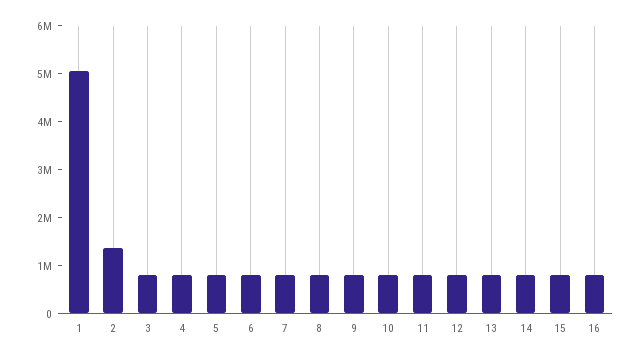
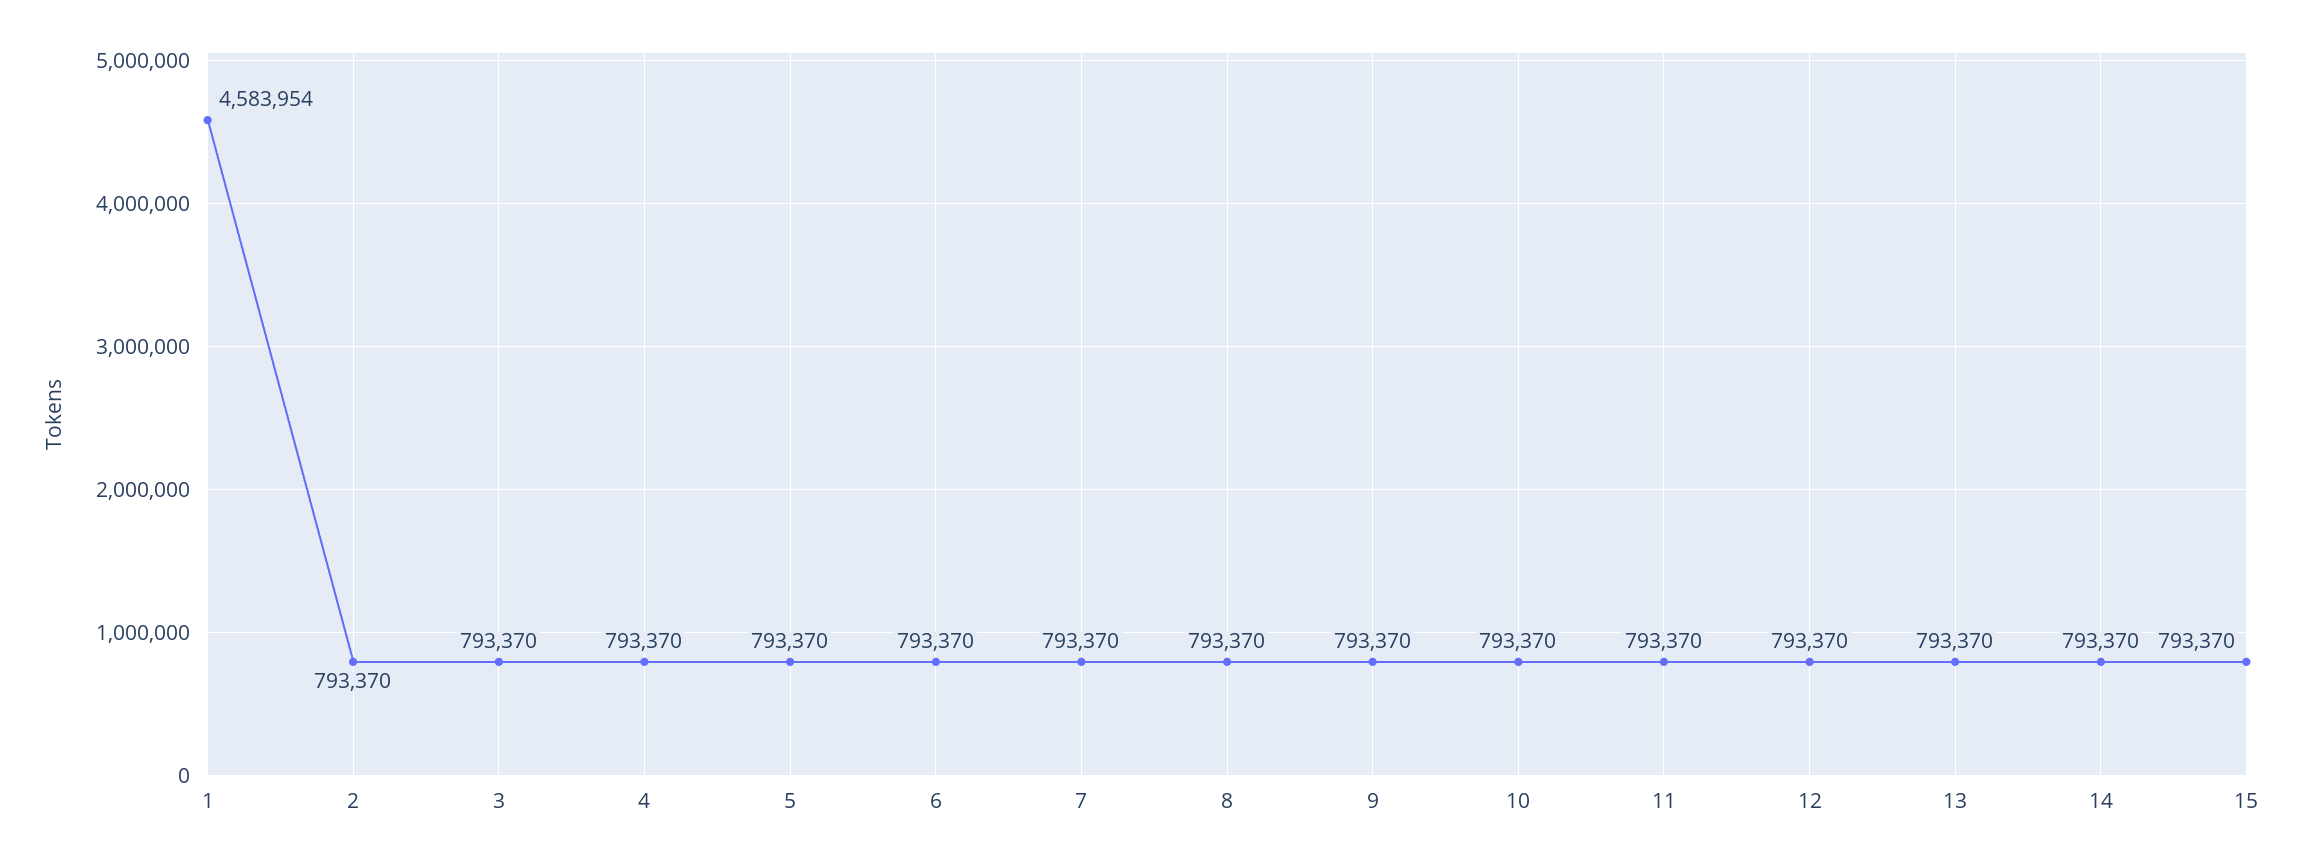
1: 5000000 -> 4583954
2: 1400000 -> 793370
16: 800000 -> none

